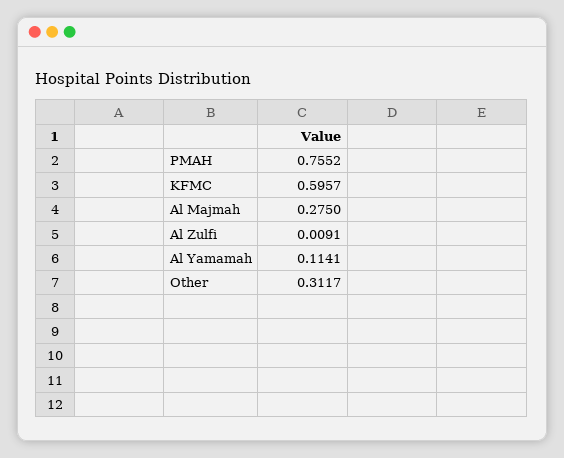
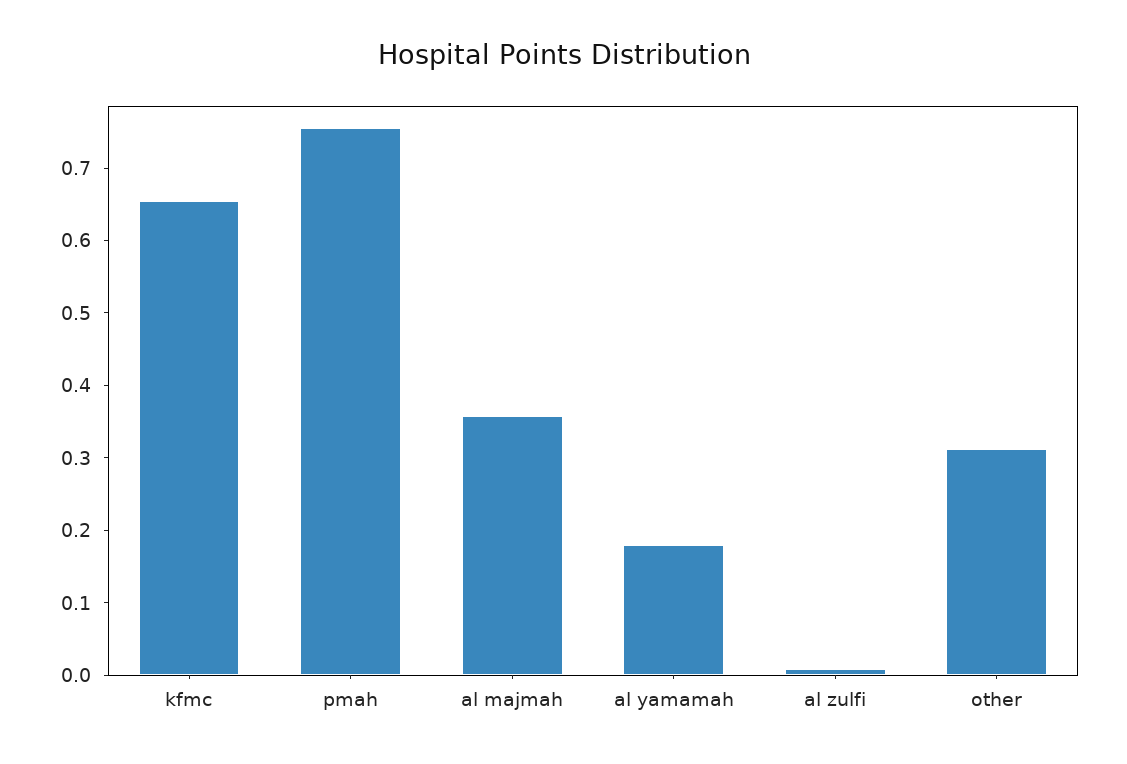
KFMC: 0.5957 -> 0.66
Al Majmah: 0.275 -> 0.36
Al Yamamah: 0.1141 -> 0.18

